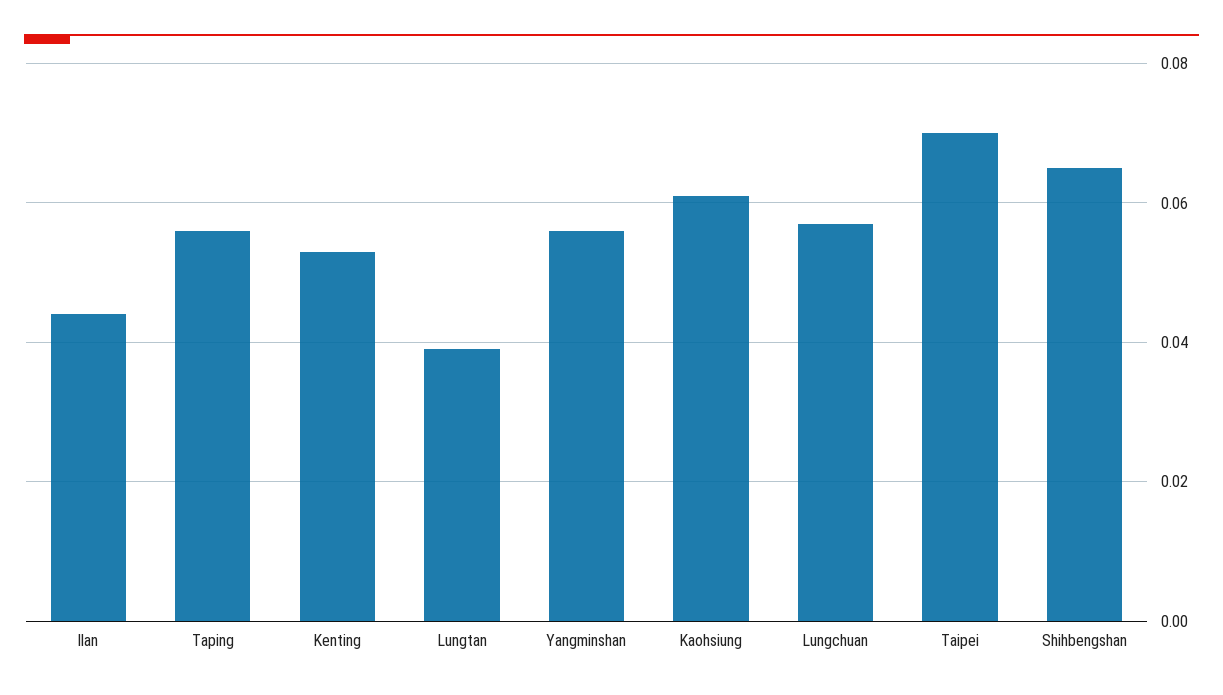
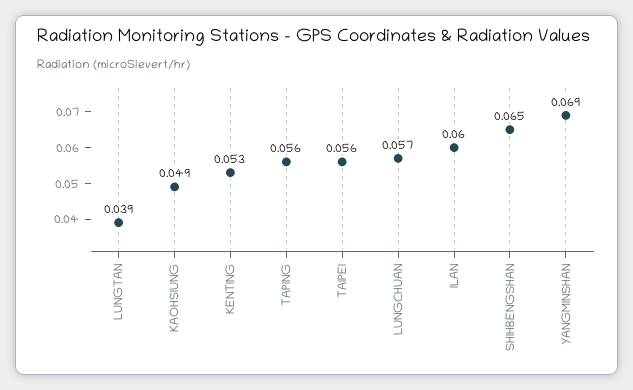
Ilan: 0.045 -> 0.06
Yangminshan: 0.055 -> 0.069
Kaohsiung: 0.06 -> 0.049
Taipei: 0.07 -> 0.056

